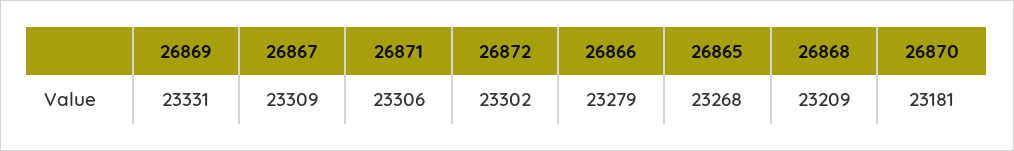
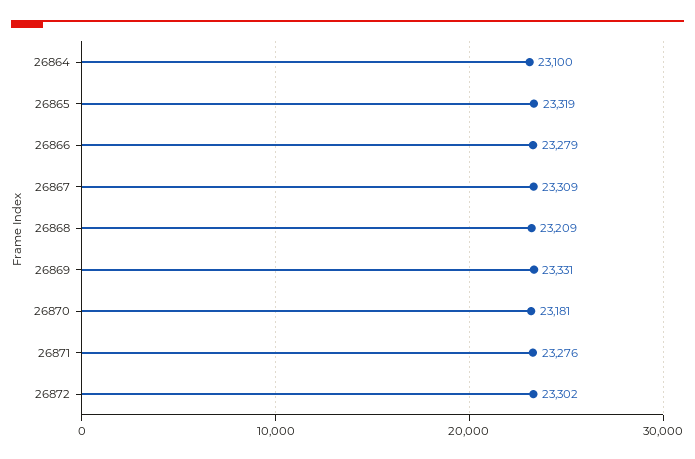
26871: 23306 -> 23276
26865: 23268 -> 23319
26864: none -> 23100

